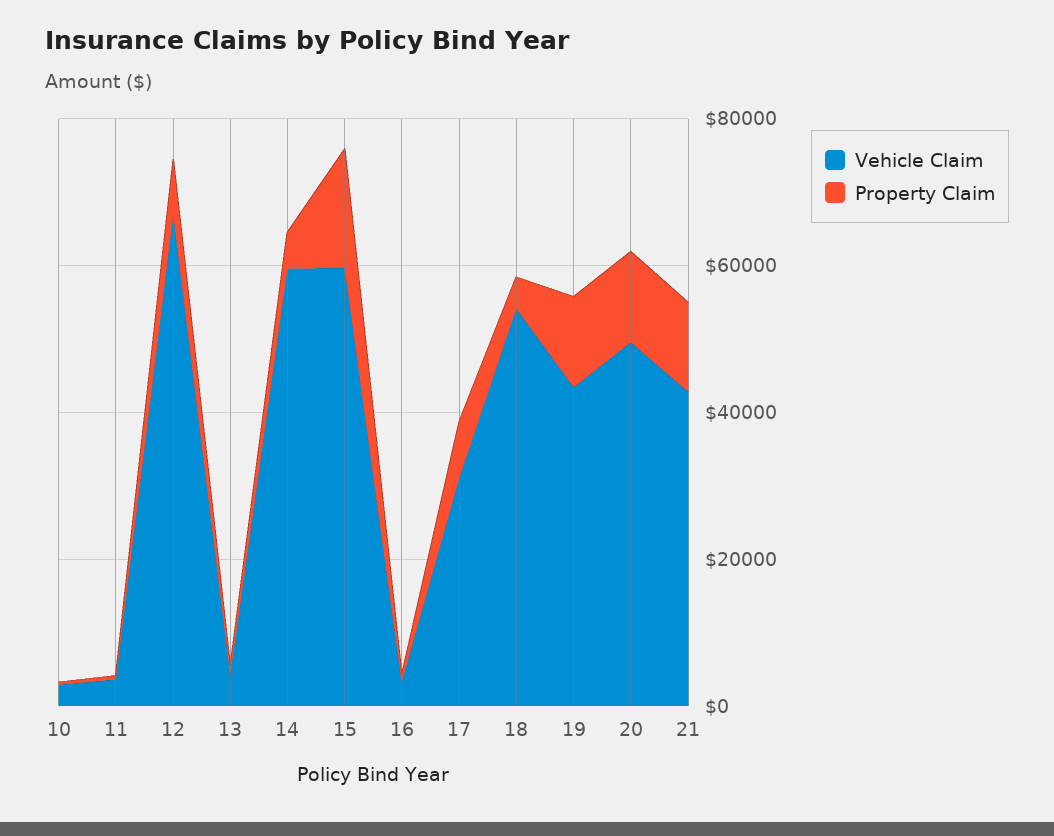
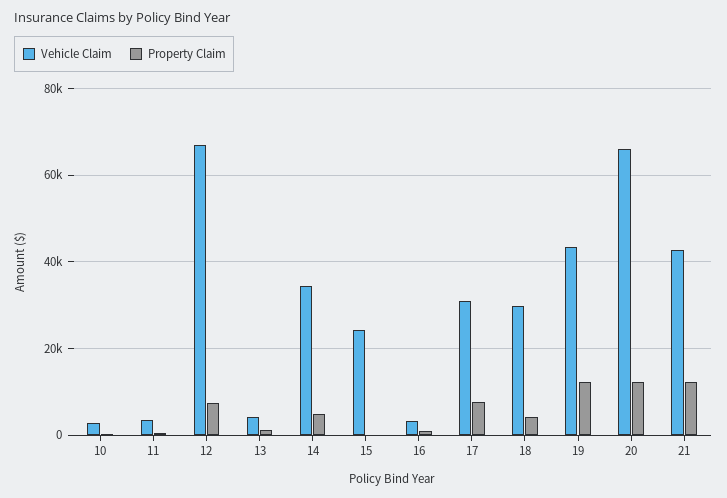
Vehicle Claim, 14: 60000 -> 34000
Vehicle Claim, 15: 60000 -> 24000
Property Claim, 15: 15000 -> 0
Vehicle Claim, 18: 55000 -> 30000
Vehicle Claim, 20: 50000 -> 66000

